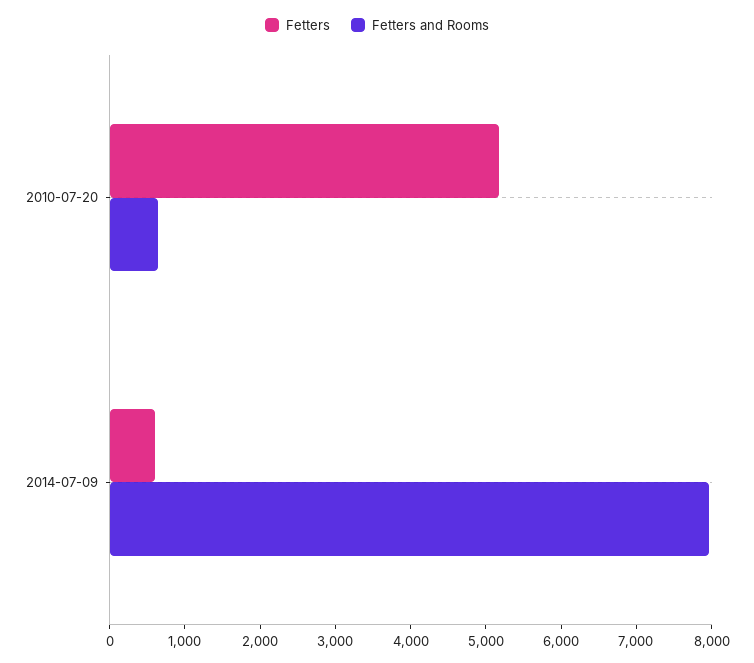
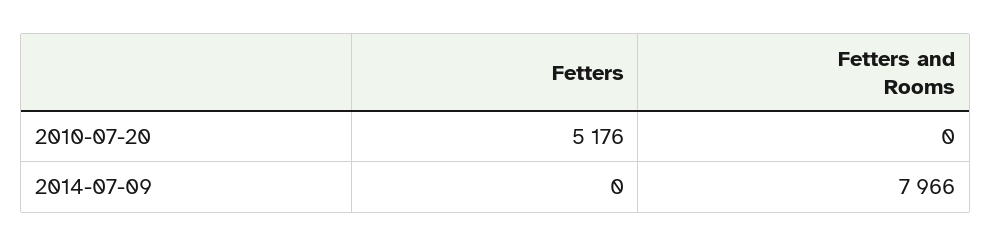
Fetters and Rooms, 2010-07-20: 600 -> 0
Fetters, 2014-07-09: 600 -> 0

